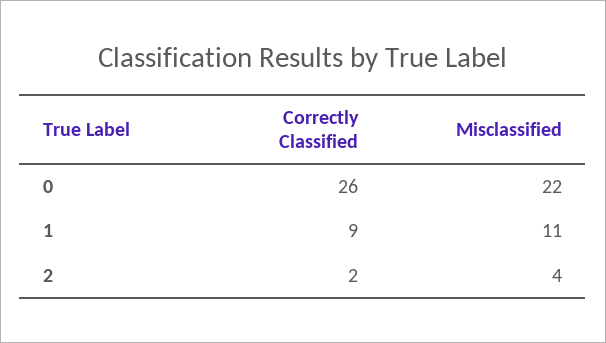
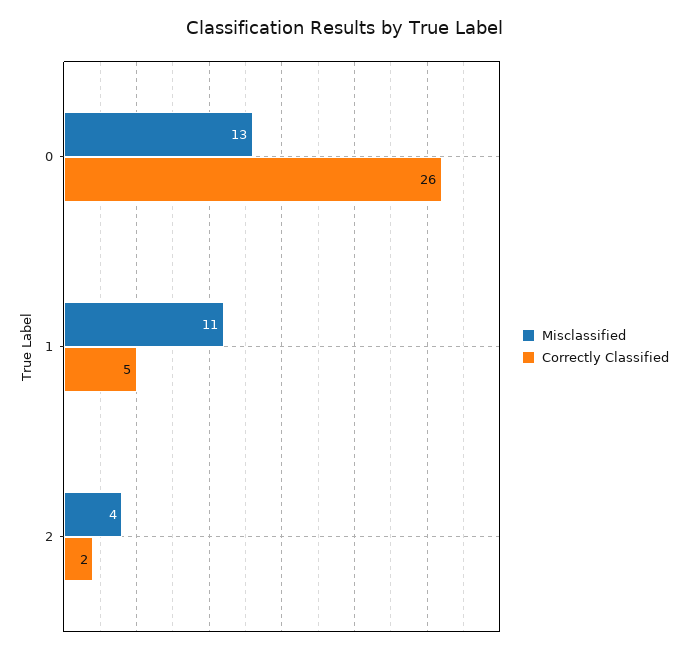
Misclassified, 0: 22 -> 13
Correctly Classified, 1: 9 -> 5

